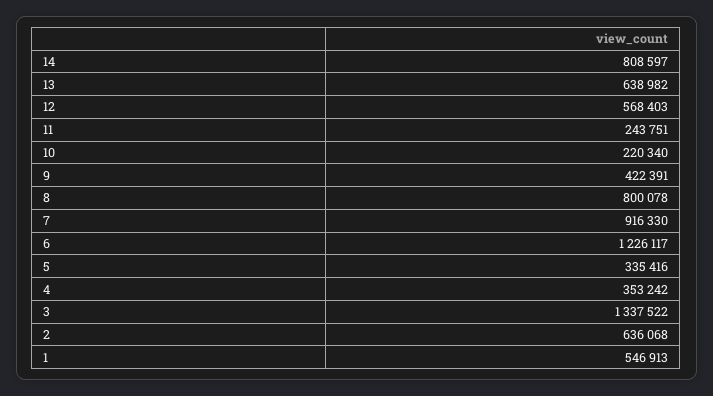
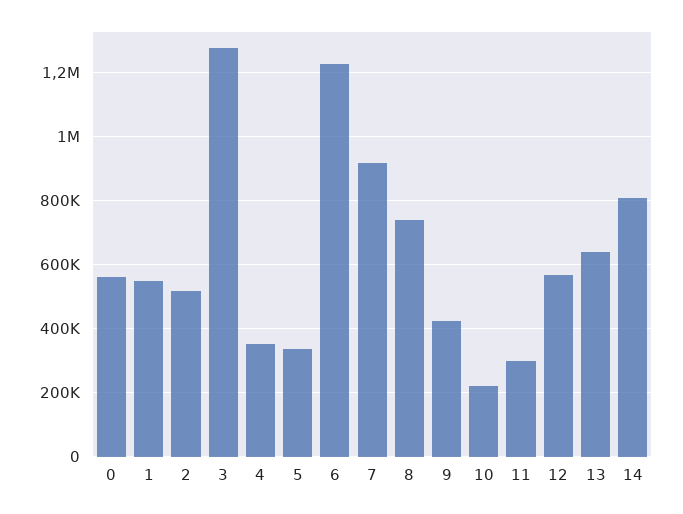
11: 243751 -> 300000
8: 800078 -> 740000
3: 1337522 -> 1280000
2: 636068 -> 520000
0: none -> 560000

